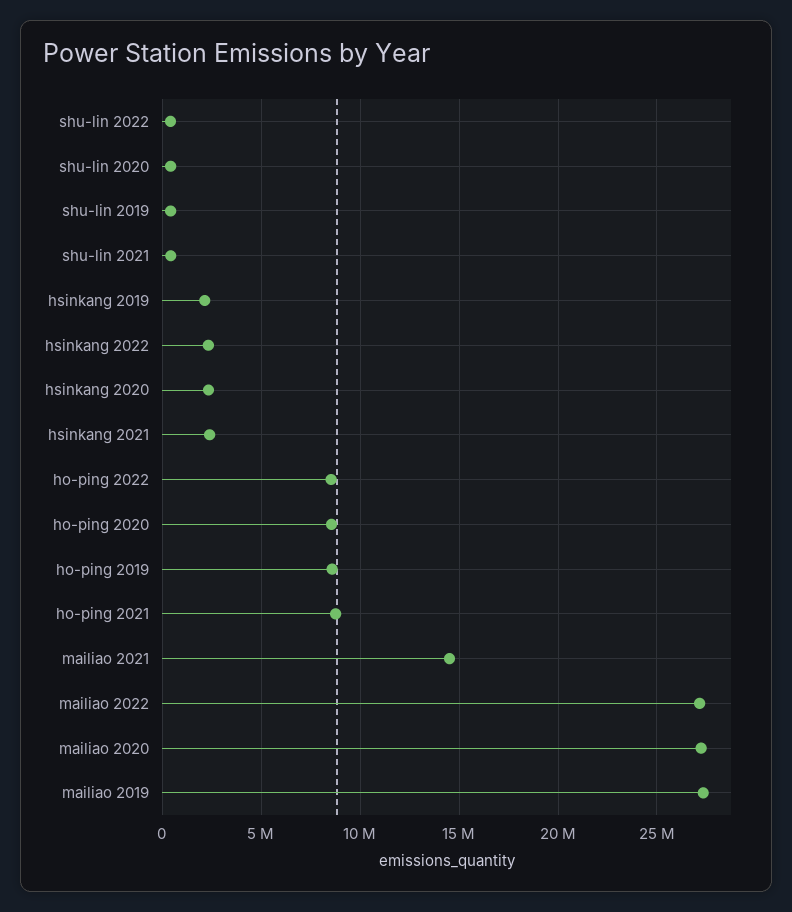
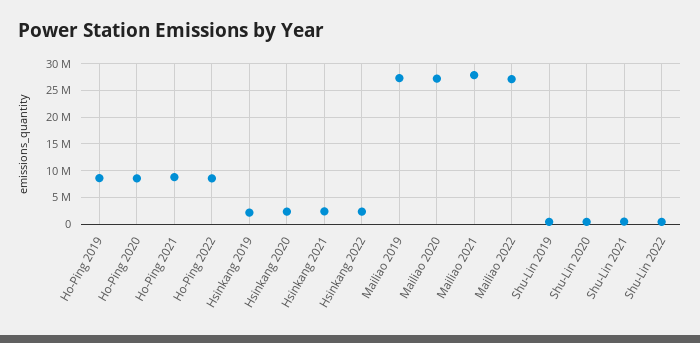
mailiao 2021: 14500000 -> 27500000

